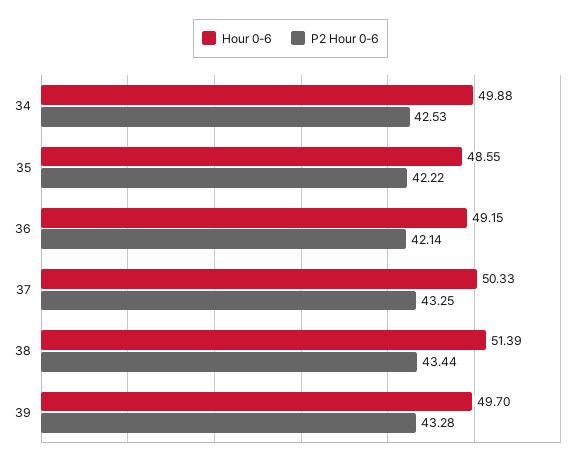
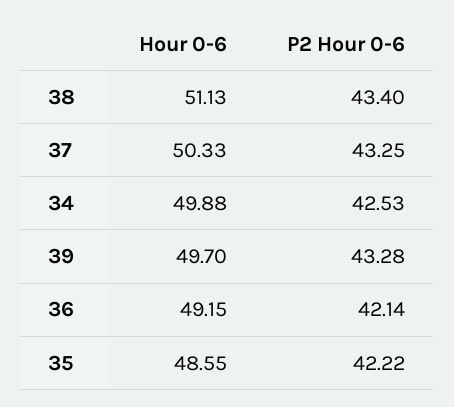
Hour 0-6, 38: 51.39 -> 51.13
P2 Hour 0-6, 38: 43.44 -> 43.4

